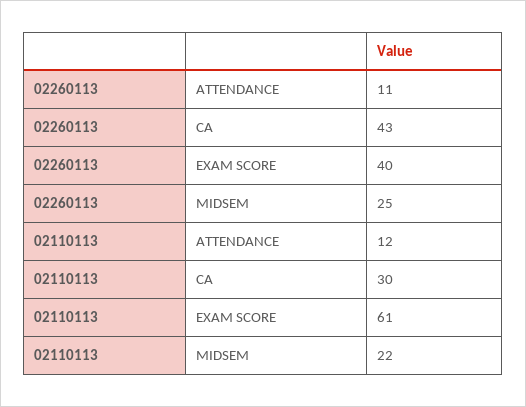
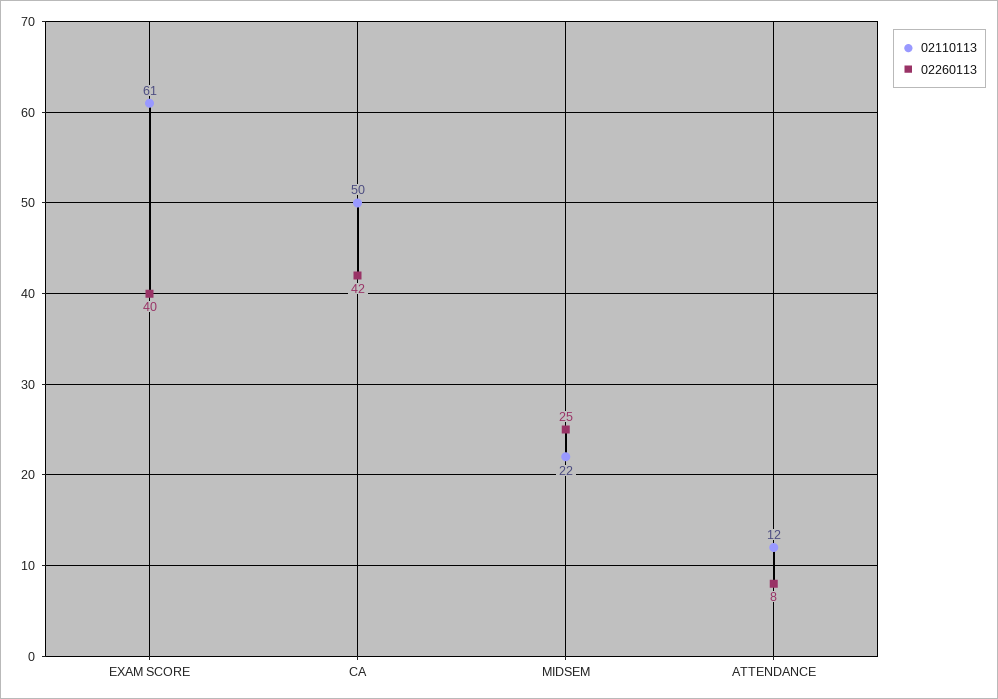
02260113, ATTENDANCE: 11 -> 8
02260113, CA: 43 -> 42
02110113, CA: 30 -> 50

